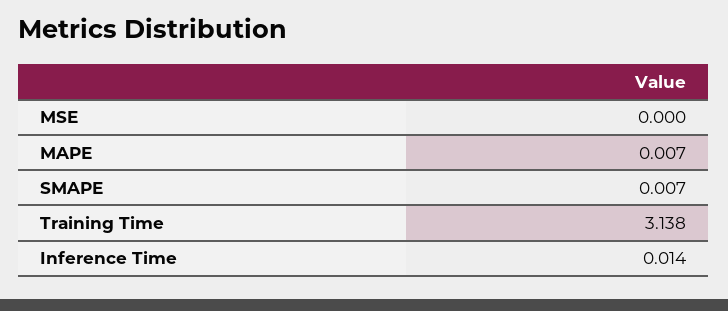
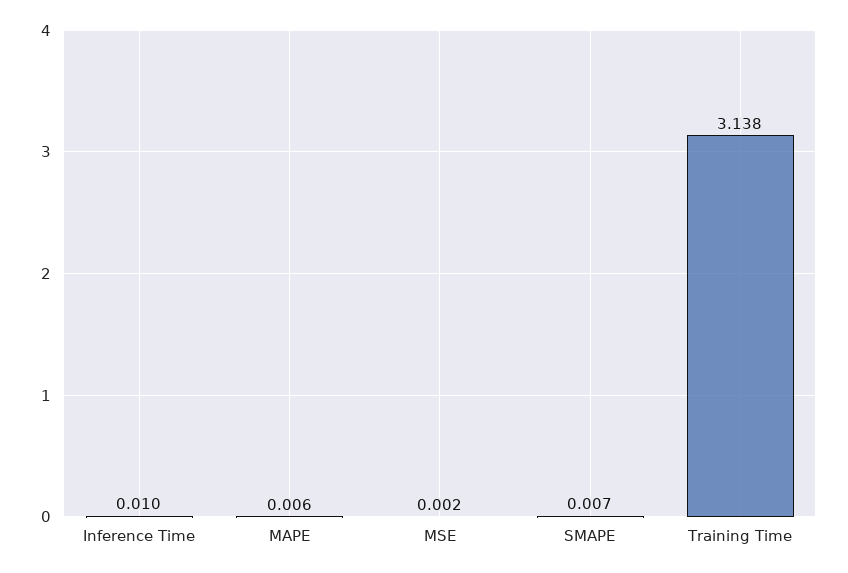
MSE: 0 -> 0.002
MAPE: 0.007 -> 0.006
Inference Time: 0.014 -> 0.01

